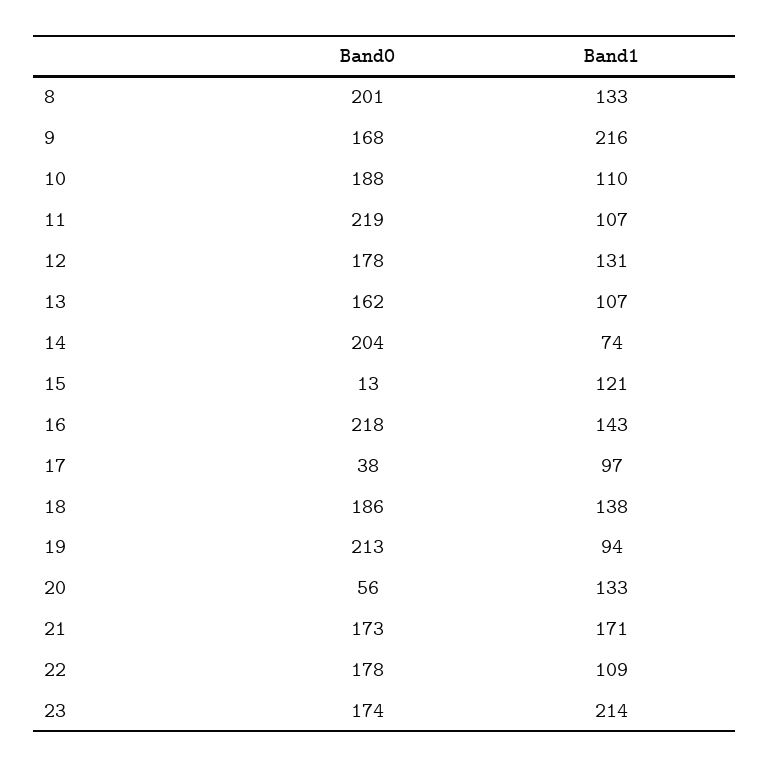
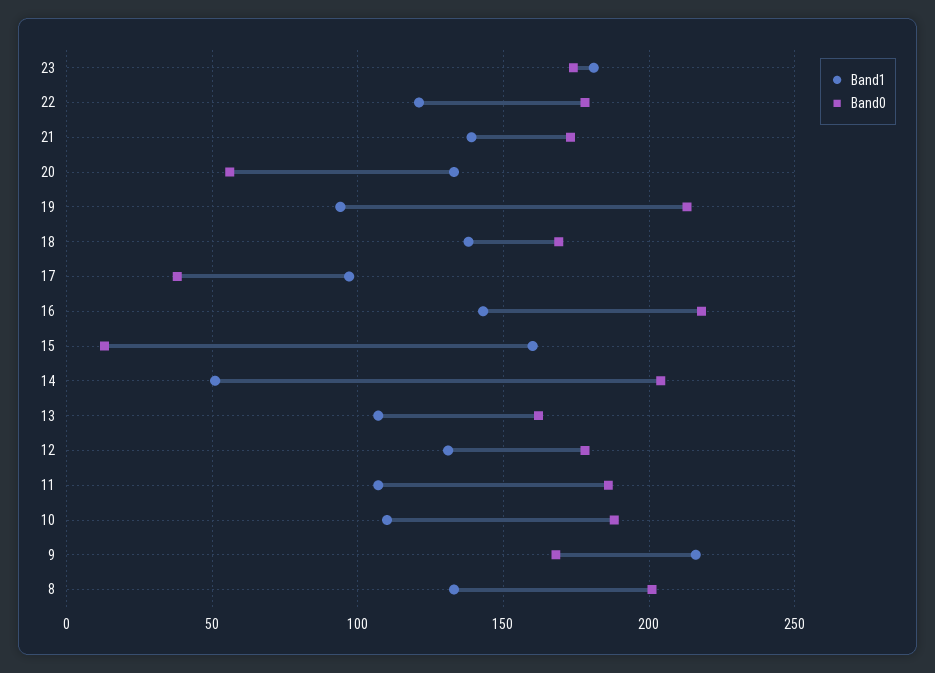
Band0, 11: 219 -> 185
Band1, 14: 74 -> 50
Band1, 15: 121 -> 160
Band0, 18: 186 -> 170
Band1, 21: 171 -> 140
Band1, 22: 109 -> 120
Band1, 23: 214 -> 180

